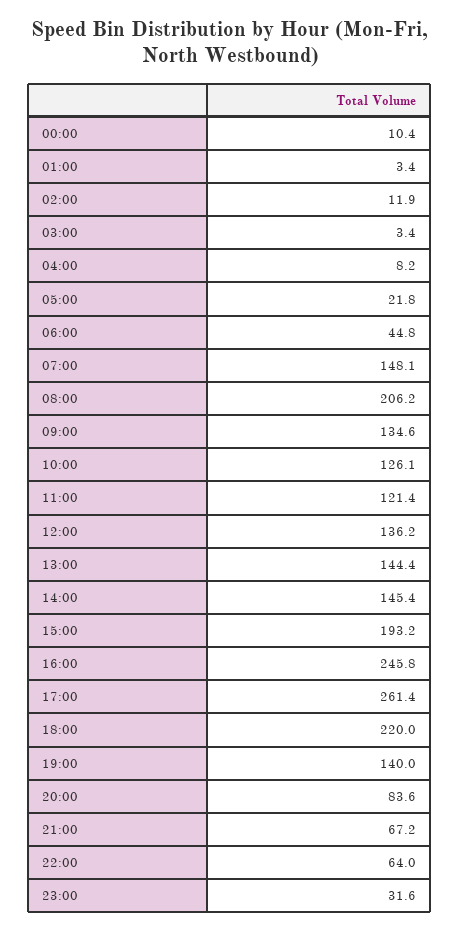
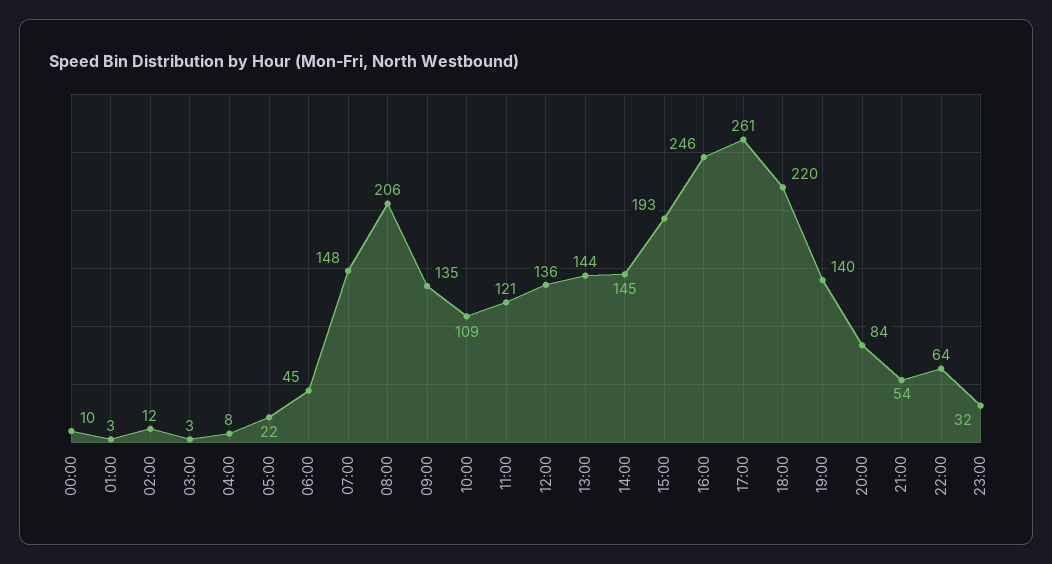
10:00: 126.1 -> 109
21:00: 67.2 -> 54

